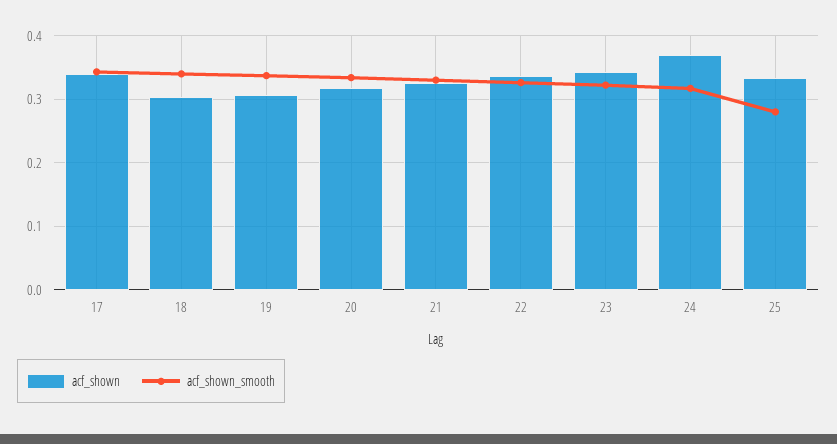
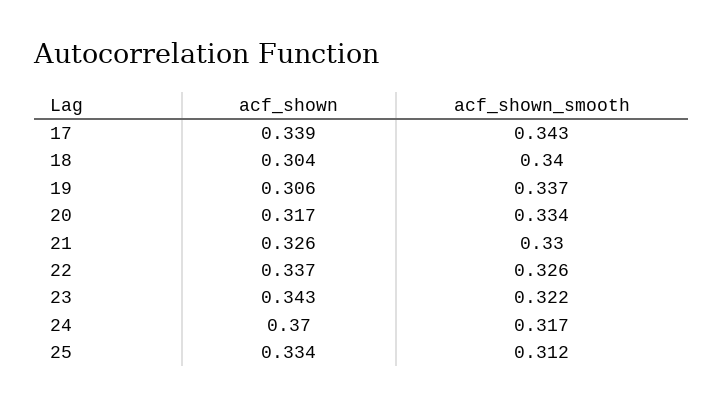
acf_shown_smooth, 25: 0.28 -> 0.312

